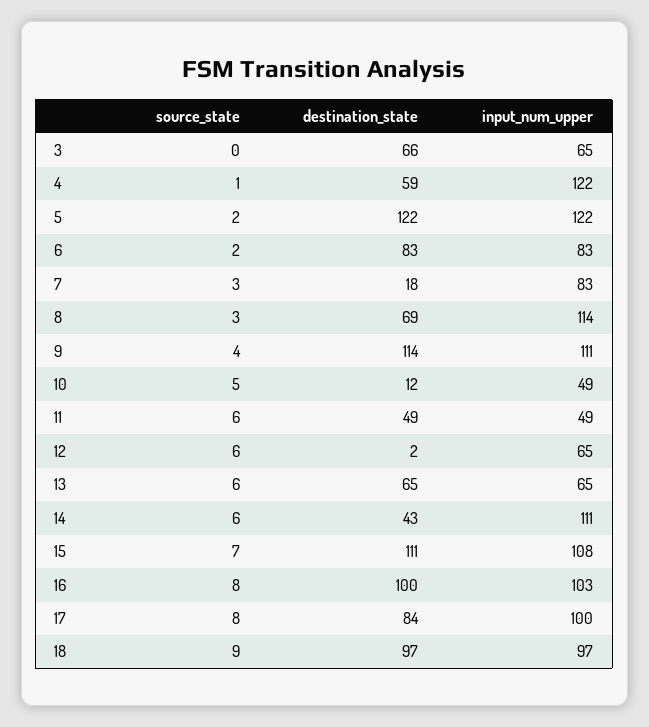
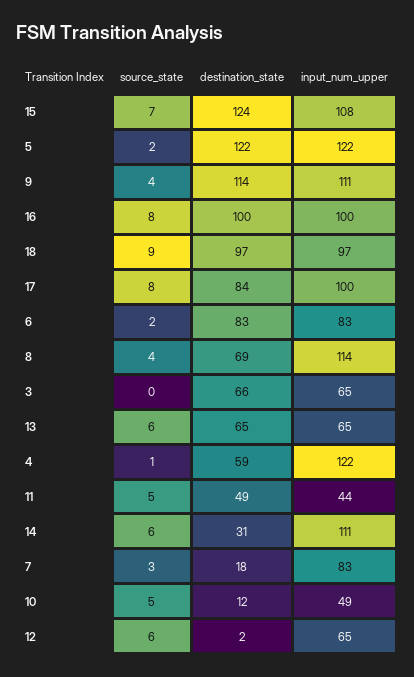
source_state, 8: 3 -> 4
source_state, 11: 6 -> 5
input_num_upper, 11: 49 -> 44
destination_state, 14: 43 -> 31
destination_state, 15: 111 -> 124
input_num_upper, 16: 103 -> 100

